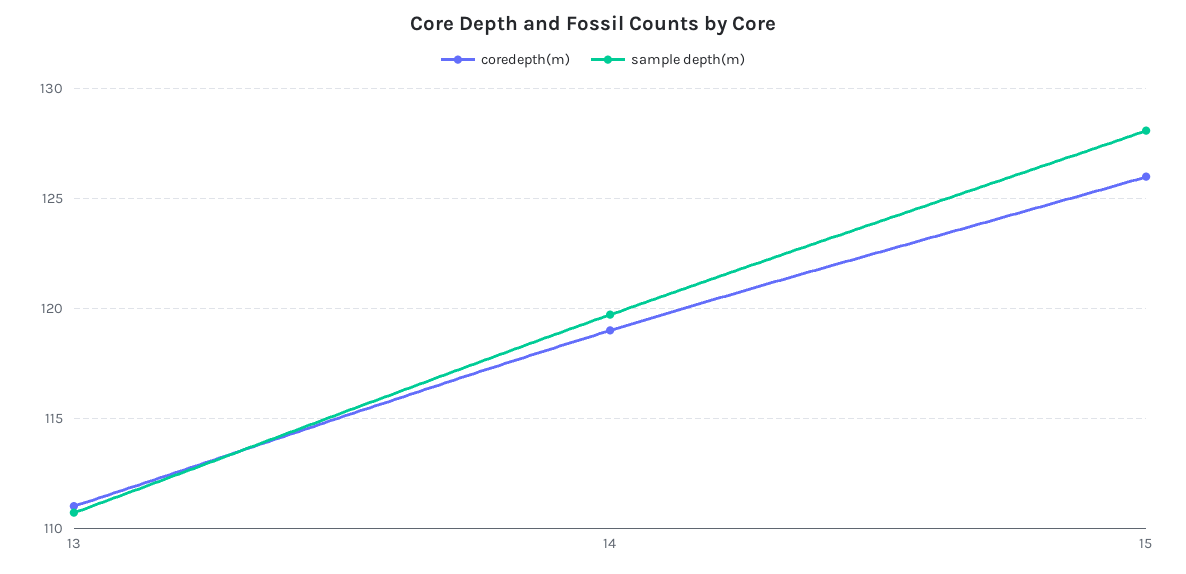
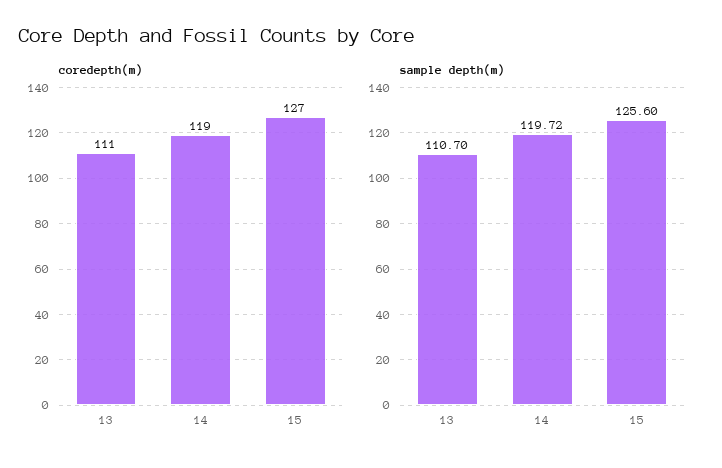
coredepth(m), 15: 126 -> 127
sample depth(m), 15: 128 -> 125.6

